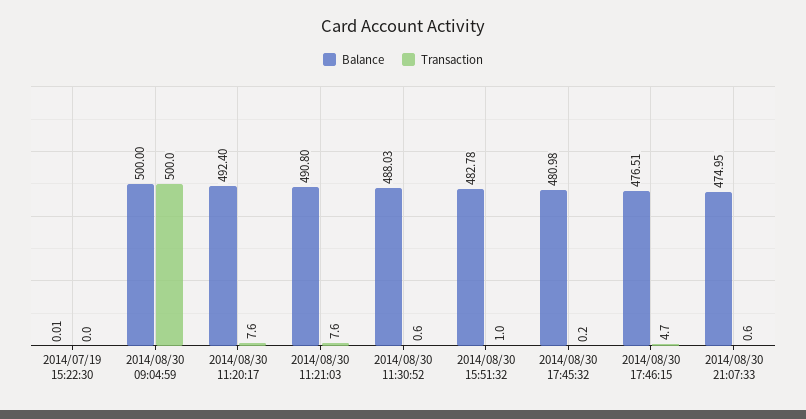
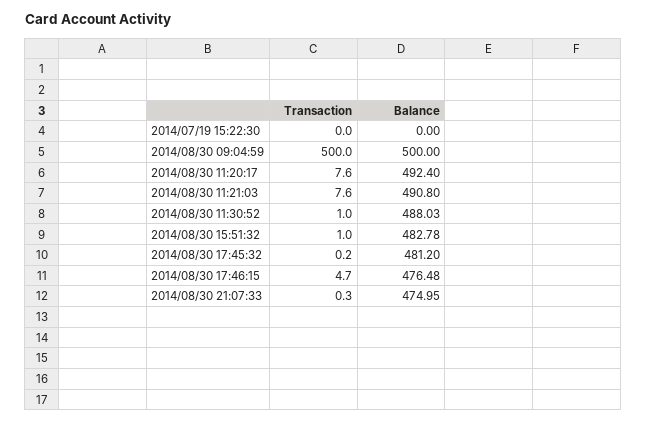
Balance, 2014/07/19 15:22:30: 0.01 -> 0
Transaction, 2014/08/30 11:30:52: 0.6 -> 1
Balance, 2014/08/30 17:45:32: 480.98 -> 481.2
Balance, 2014/08/30 17:46:15: 476.51 -> 476.48
Transaction, 2014/08/30 21:07:33: 0.6 -> 0.3

